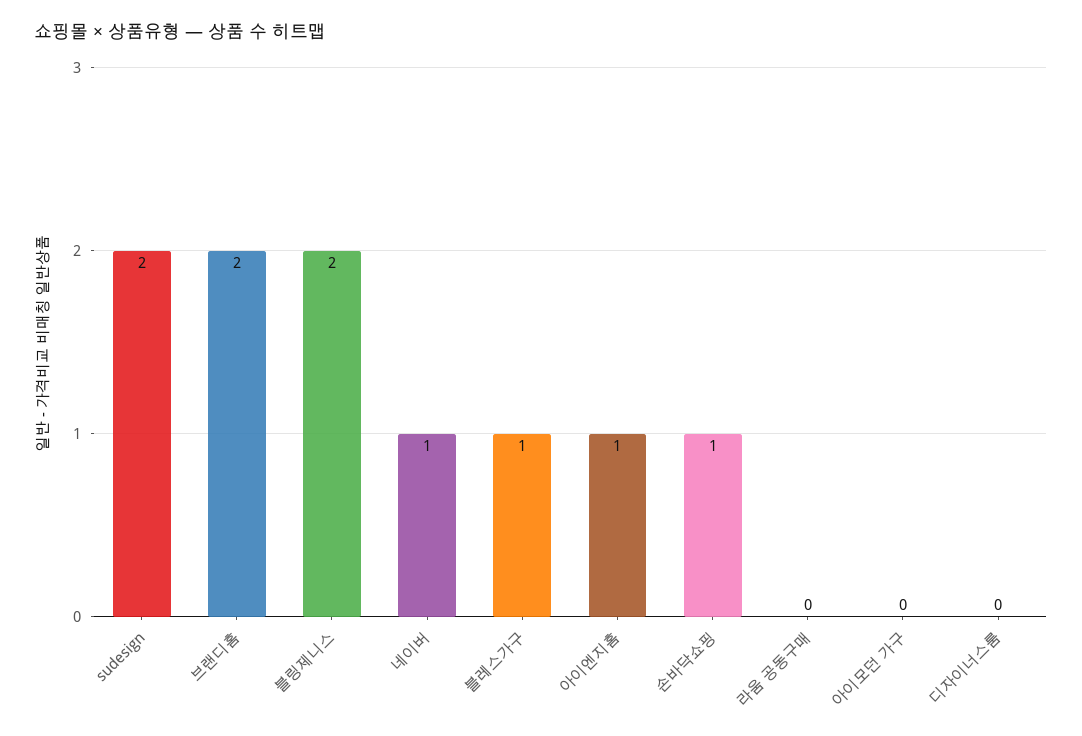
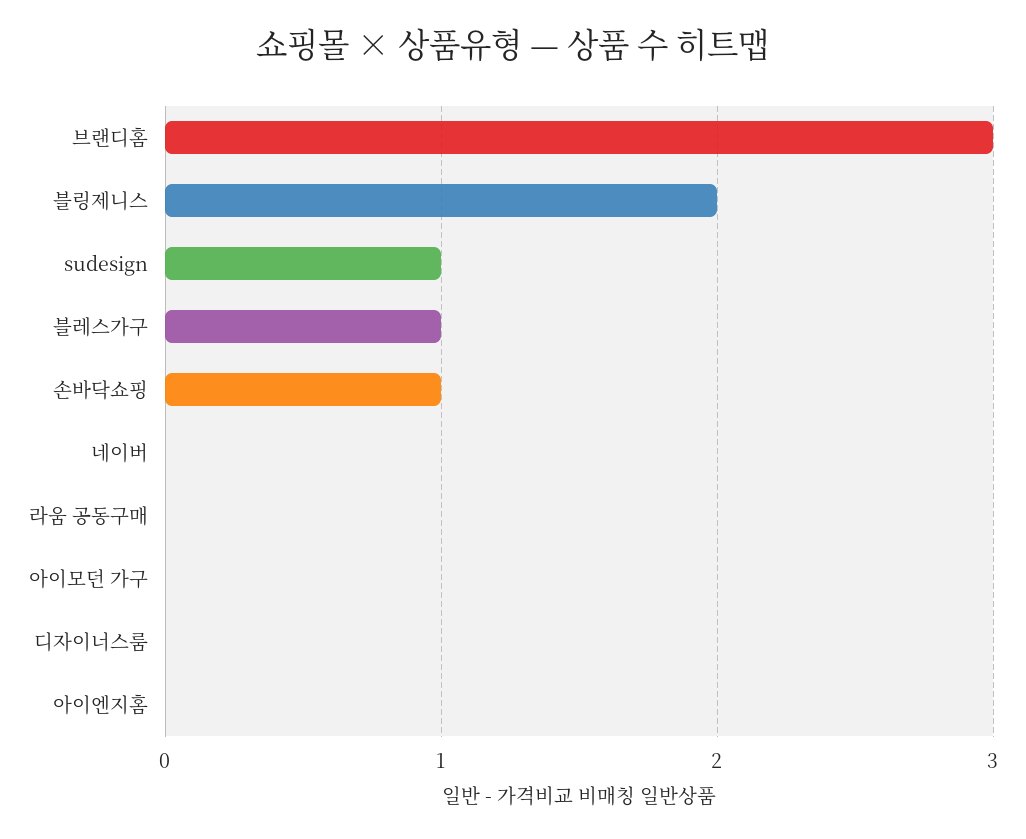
sudesign: 2 -> 1
브랜디홈: 2 -> 3
네이버: 1 -> 0
아이엔지홈: 1 -> 0

